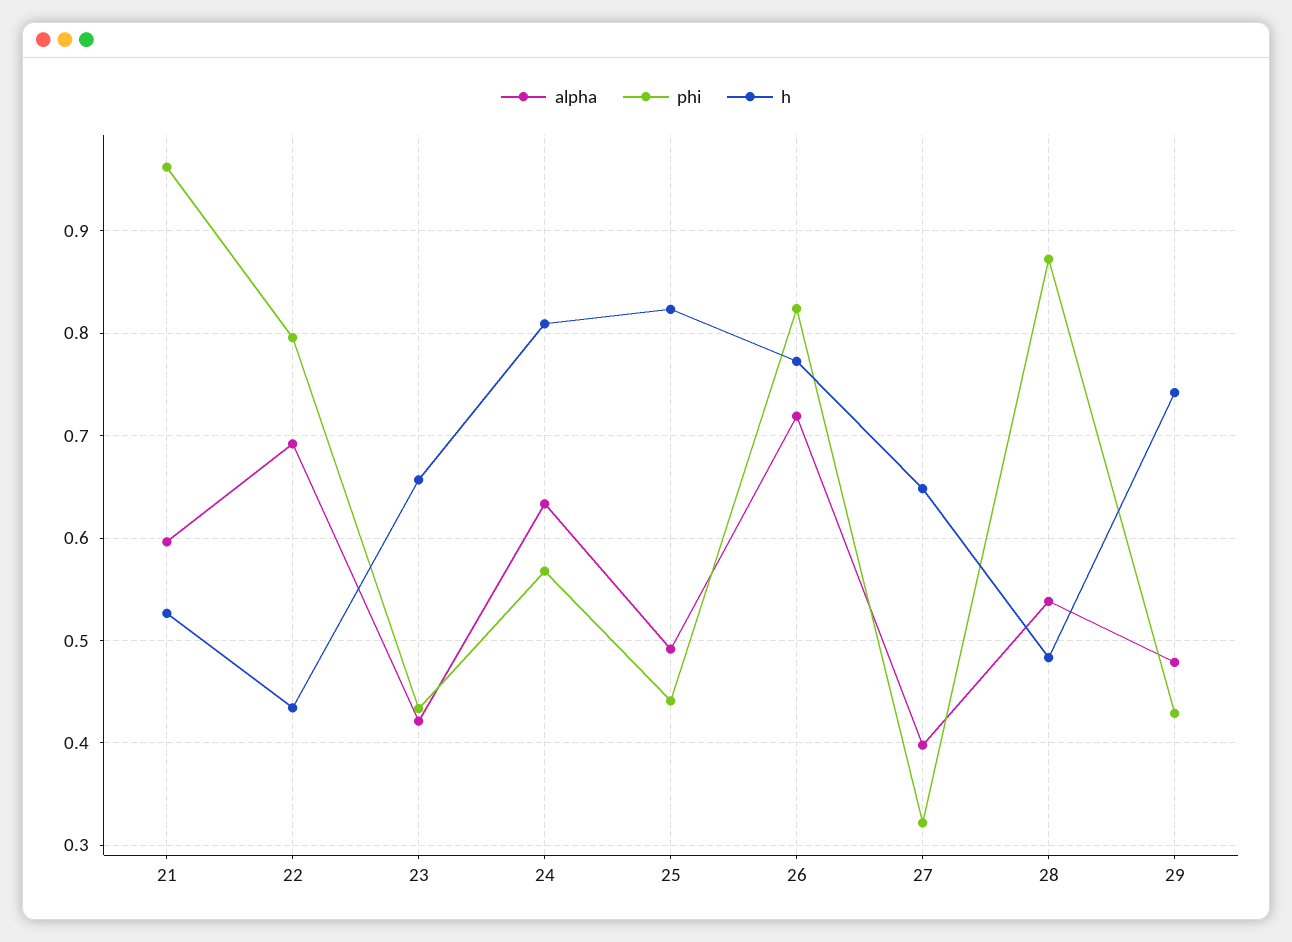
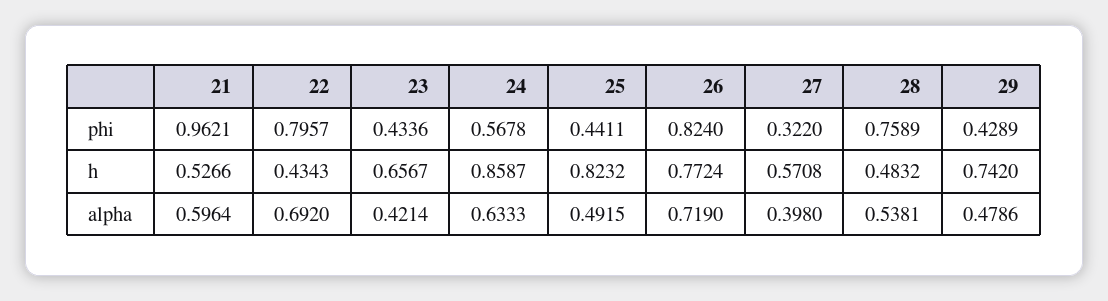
h, 24: 0.81 -> 0.8587
h, 27: 0.65 -> 0.5708
phi, 28: 0.87 -> 0.7589

